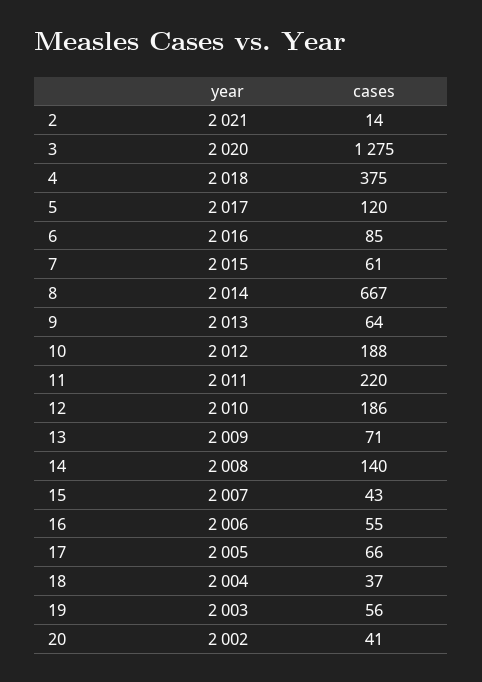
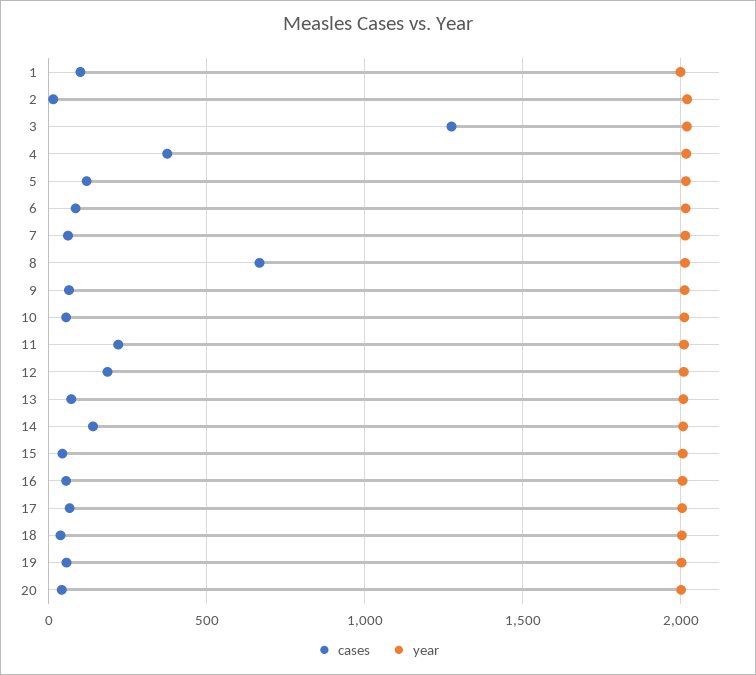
cases, 10: 188 -> 50
cases, 1: none -> 100
year, 1: none -> 2000

